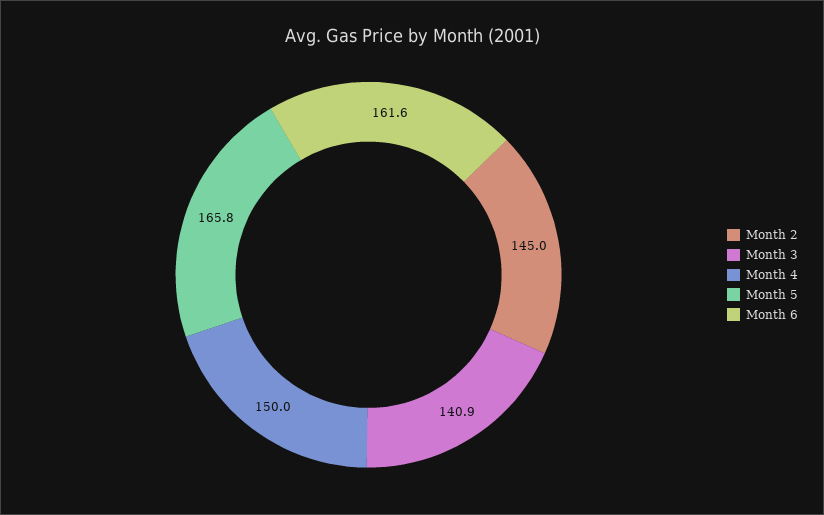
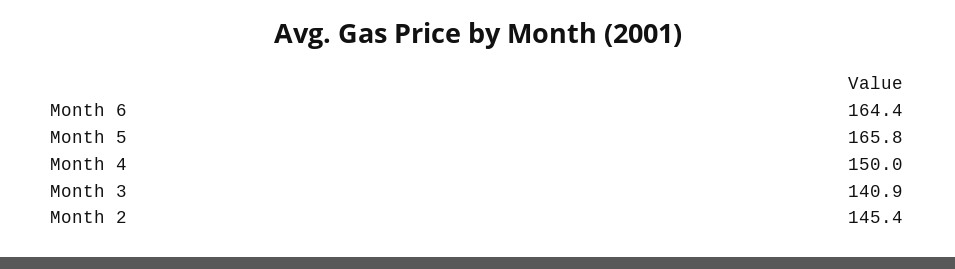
Month 2: 145 -> 145.4
Month 6: 161.6 -> 164.4

